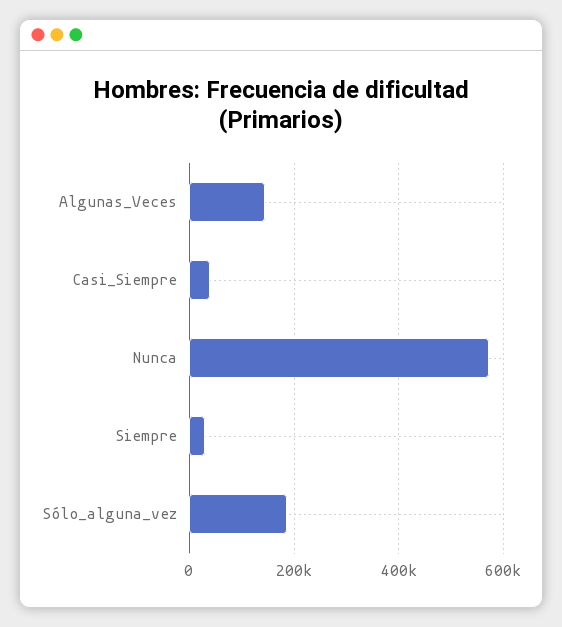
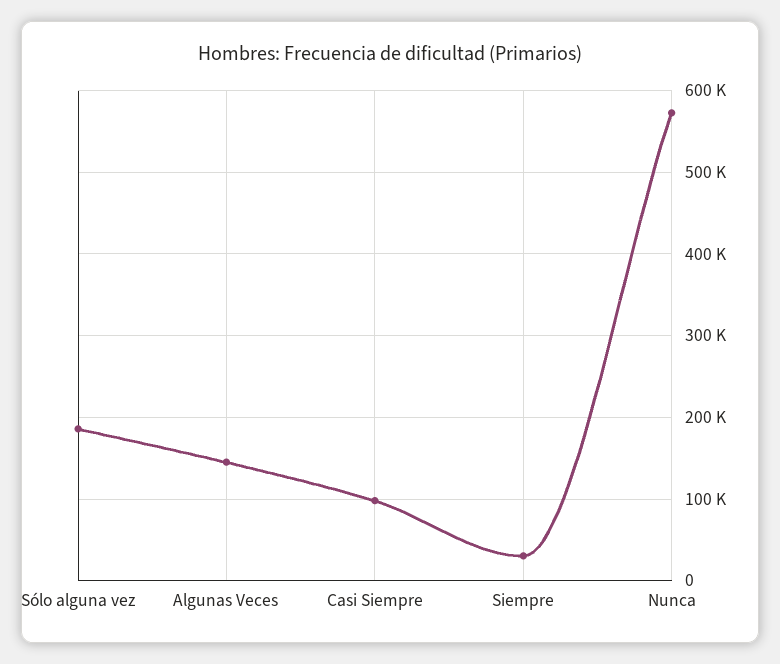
Casi_Siempre: 40000 -> 100000

